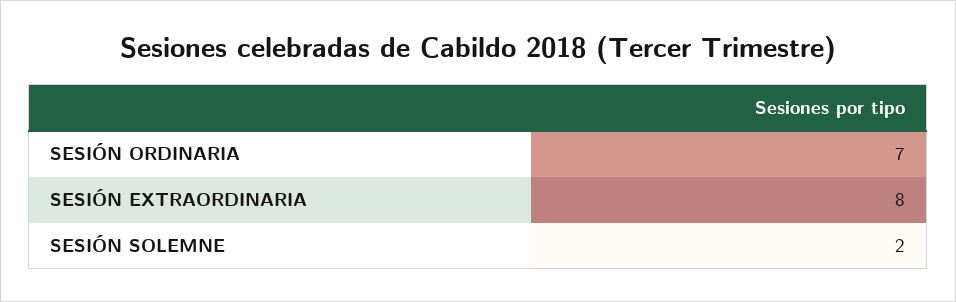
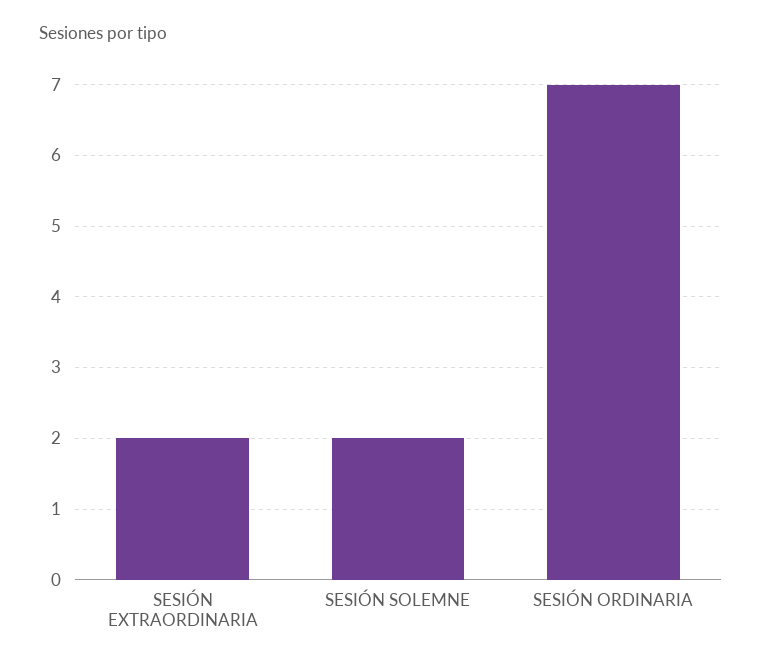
SESIÓN EXTRAORDINARIA: 8 -> 2

